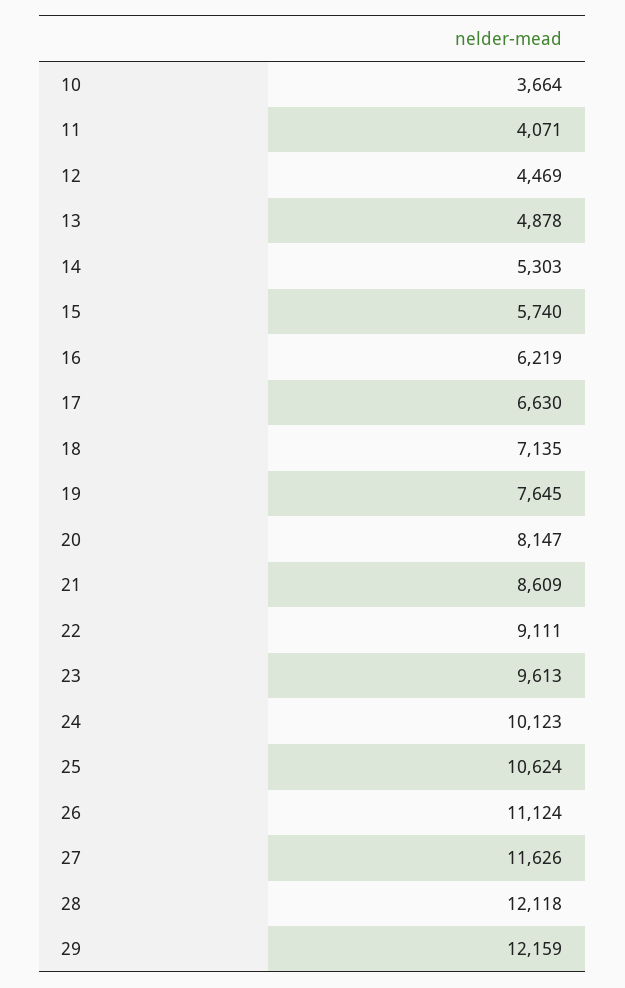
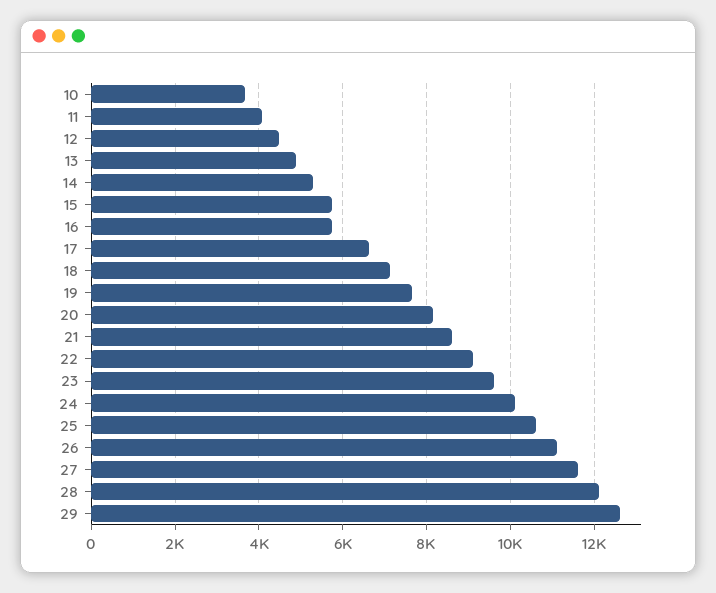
16: 6219 -> 5800
29: 12159 -> 12600

